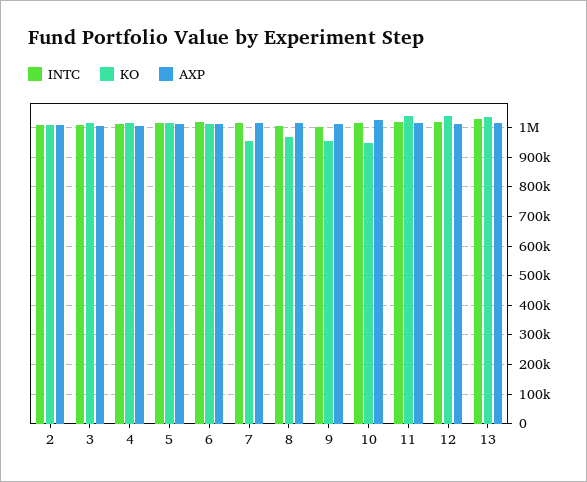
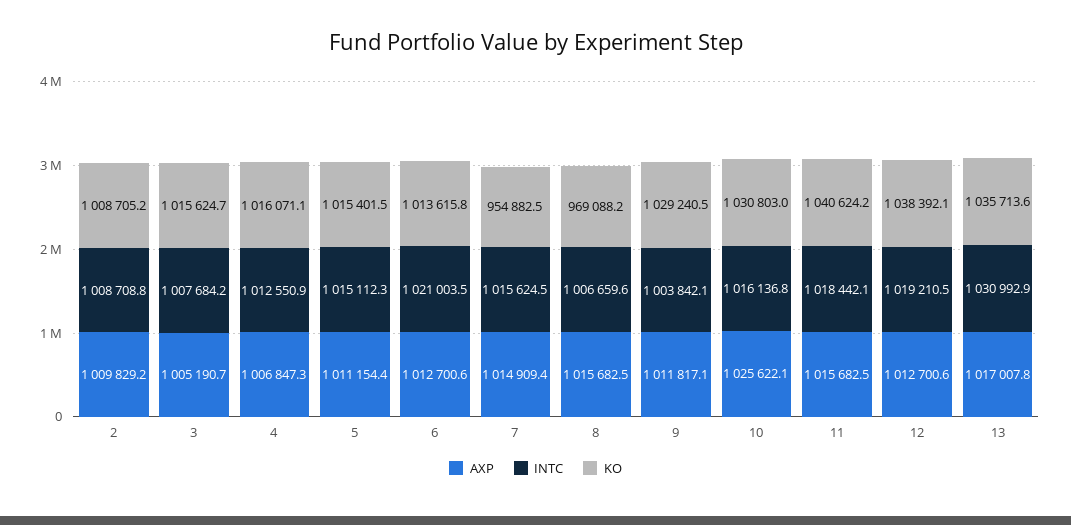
KO, 9: 950000 -> 1029240.5
KO, 10: 950000 -> 1030803

